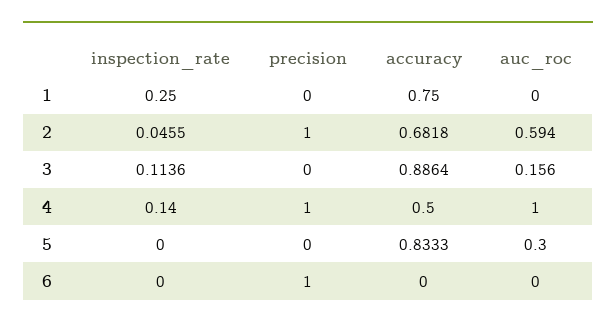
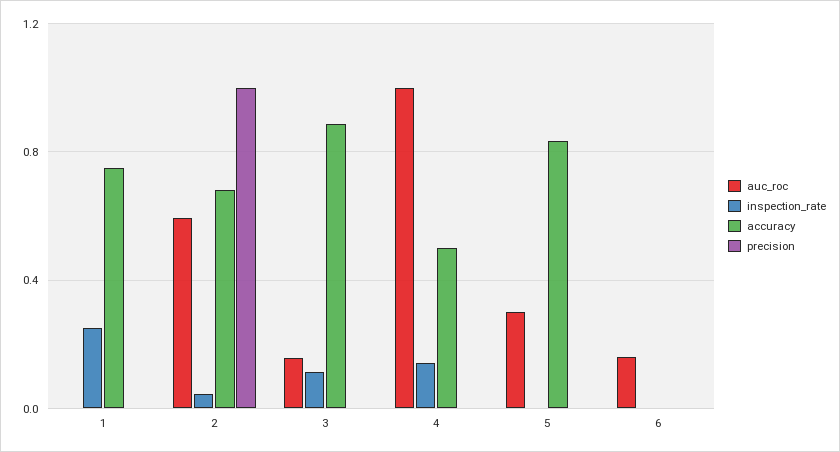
precision, 4: 1 -> 0
precision, 6: 1 -> 0
auc_roc, 6: 0 -> 0.15

